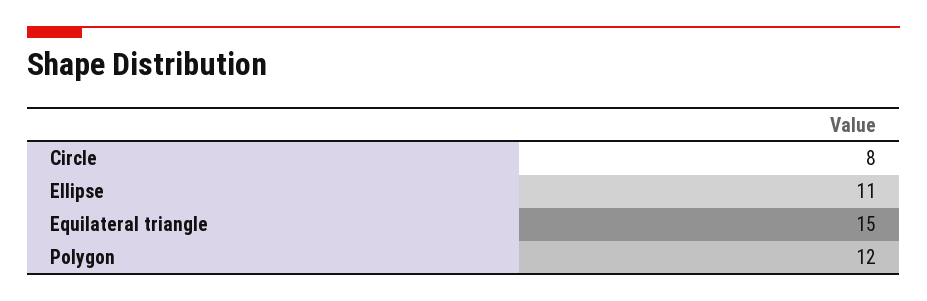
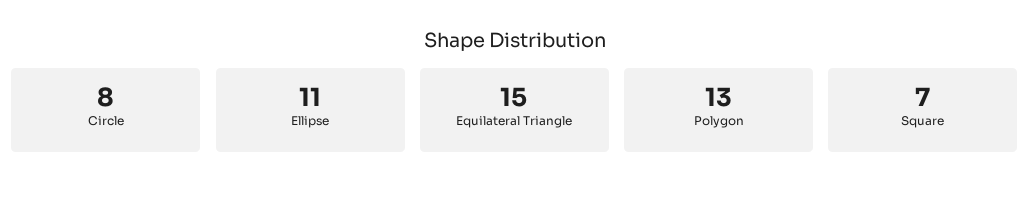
Polygon: 12 -> 13
Square: none -> 7

